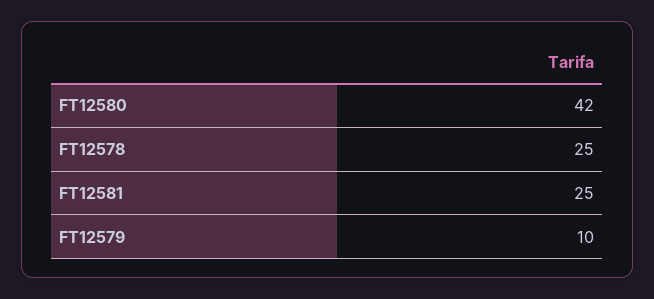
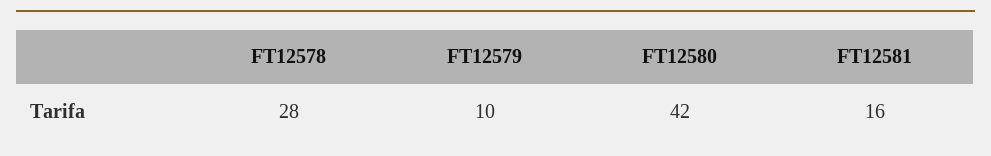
FT12578: 25 -> 28
FT12581: 25 -> 16

